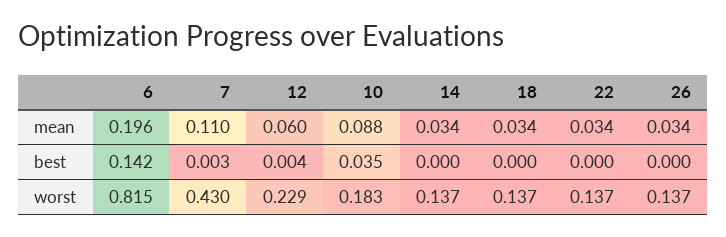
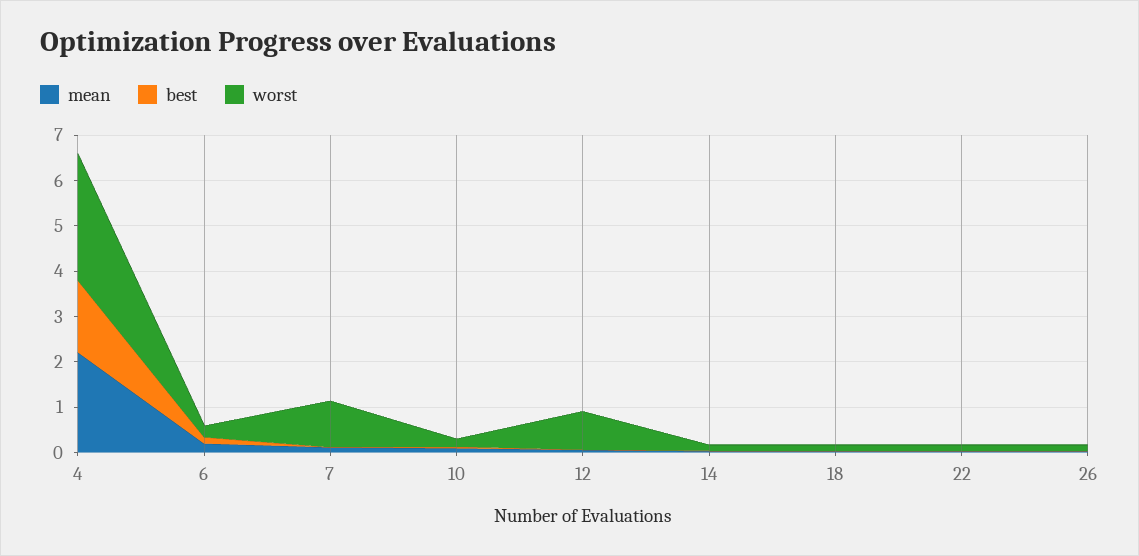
worst, 6: 0.815 -> 0.2
worst, 7: 0.43 -> 1
worst, 12: 0.229 -> 0.8
mean, 4: none -> 2.2
best, 4: none -> 1.6
worst, 4: none -> 2.8

